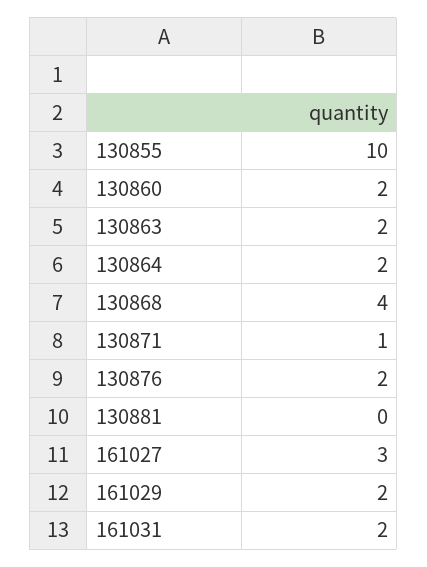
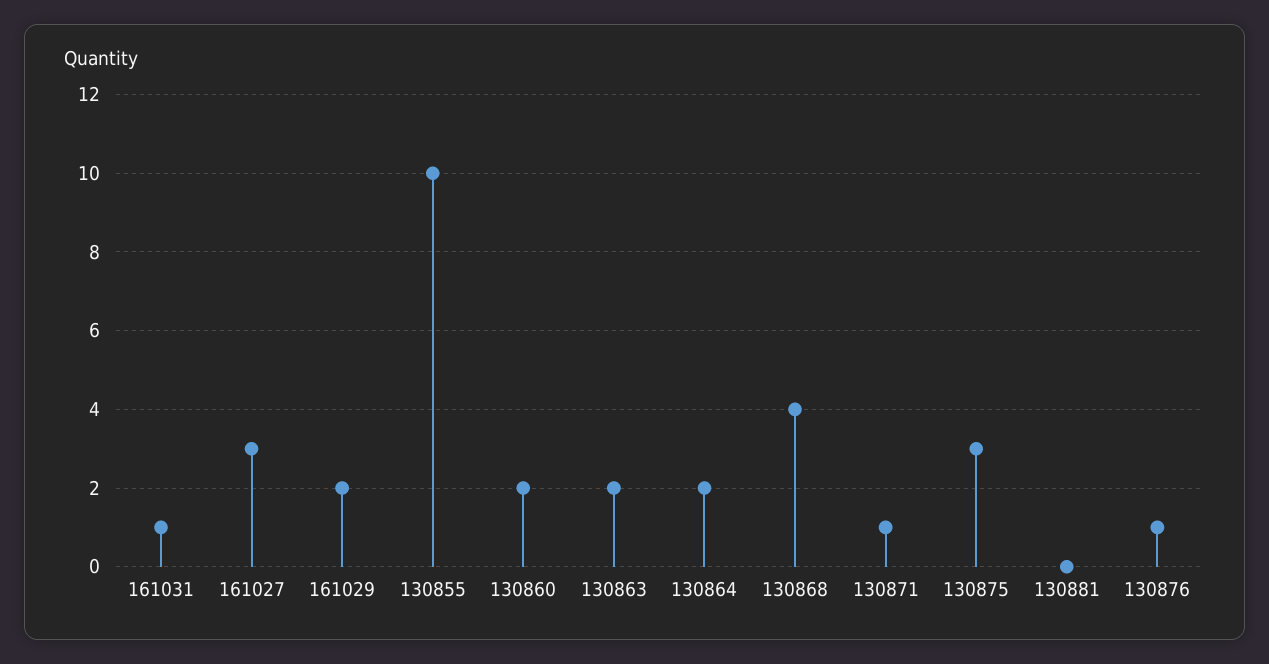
130876: 2 -> 1
161031: 2 -> 1
130875: none -> 3

